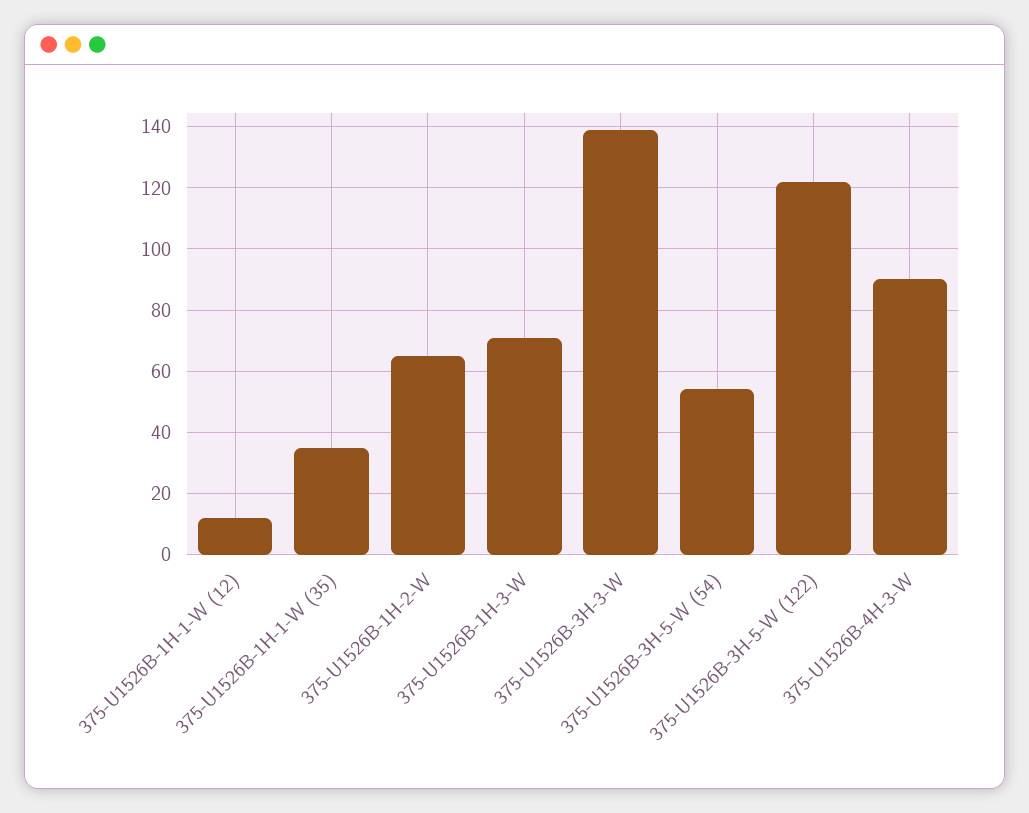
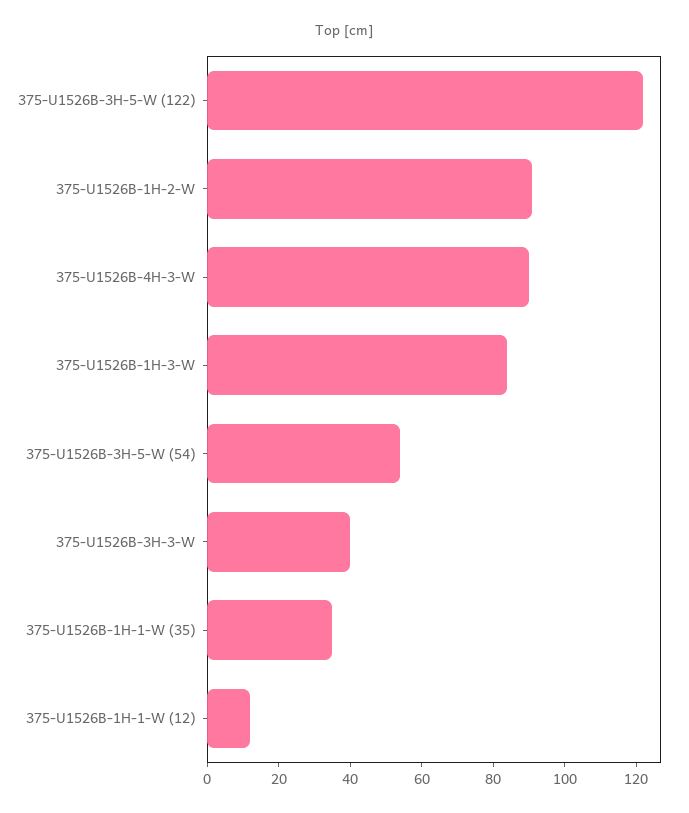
375-U1526B-1H-2-W: 65 -> 90
375-U1526B-1H-3-W: 70 -> 85
375-U1526B-3H-3-W: 140 -> 40

